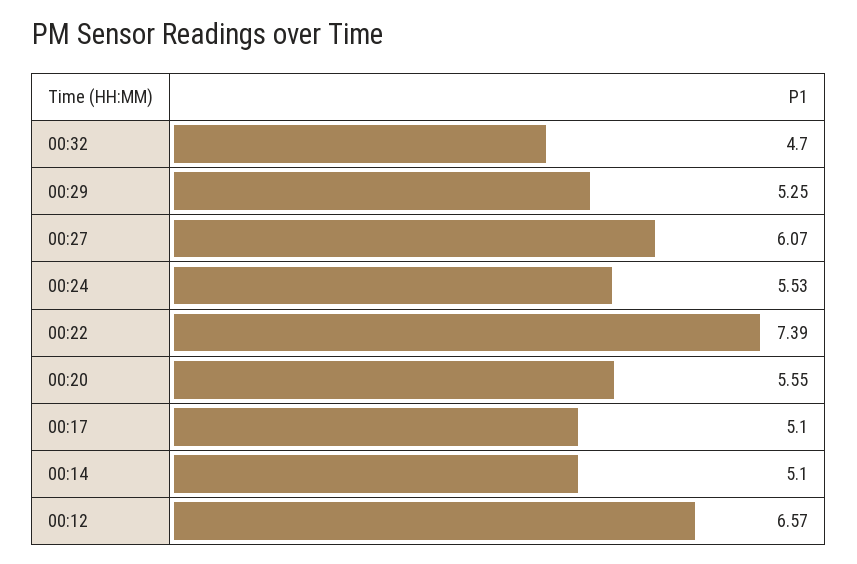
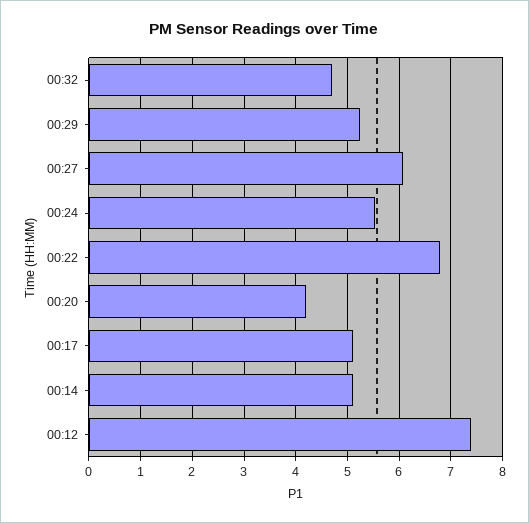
00:22: 7.39 -> 6.8
00:20: 5.55 -> 4.2
00:12: 6.57 -> 7.4

